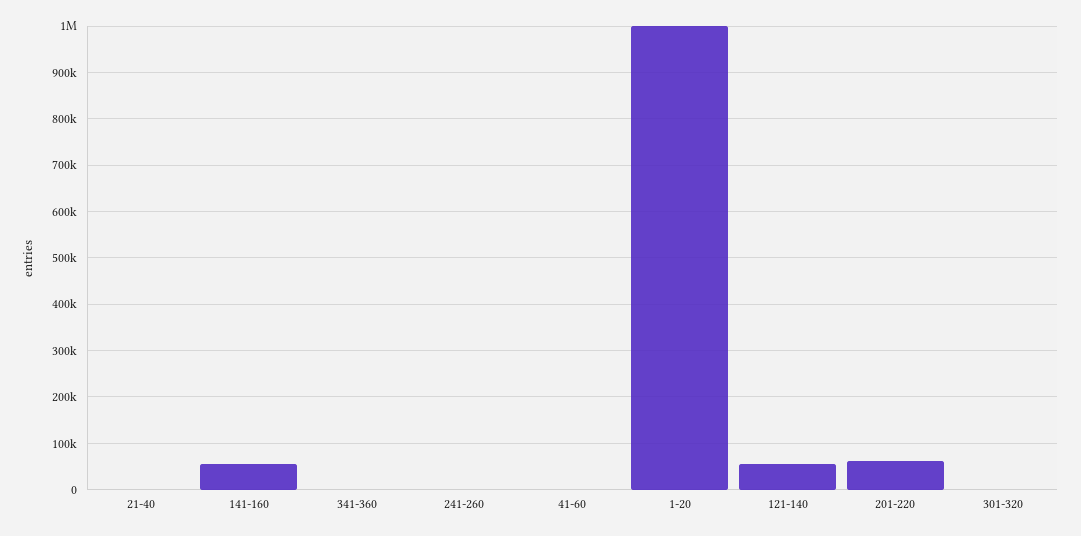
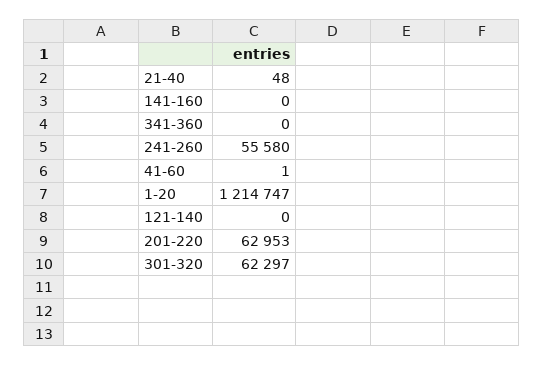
141-160: 60000 -> 0
241-260: 0 -> 55580
1-20: 1000000 -> 1214747
121-140: 60000 -> 0
301-320: 0 -> 62297

